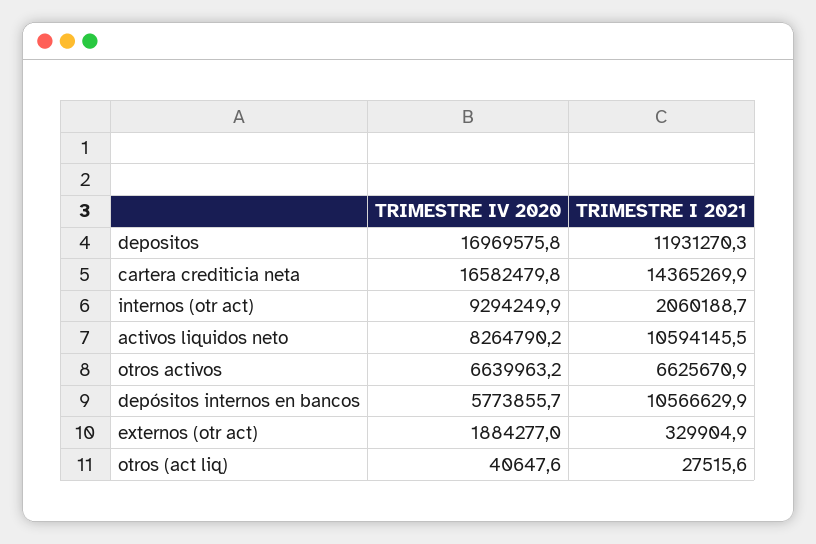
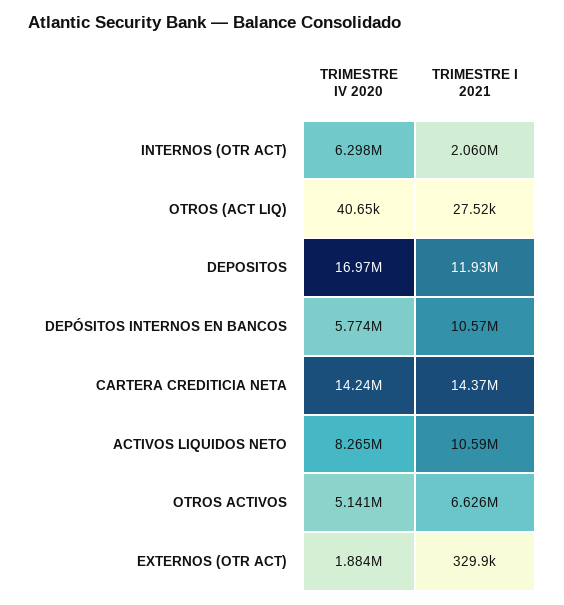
TRIMESTRE IV 2020, cartera crediticia neta: 16582479.8 -> 14240000
TRIMESTRE IV 2020, internos (otr act): 9294249.9 -> 6298000
TRIMESTRE IV 2020, otros activos: 6639963.2 -> 5141000

